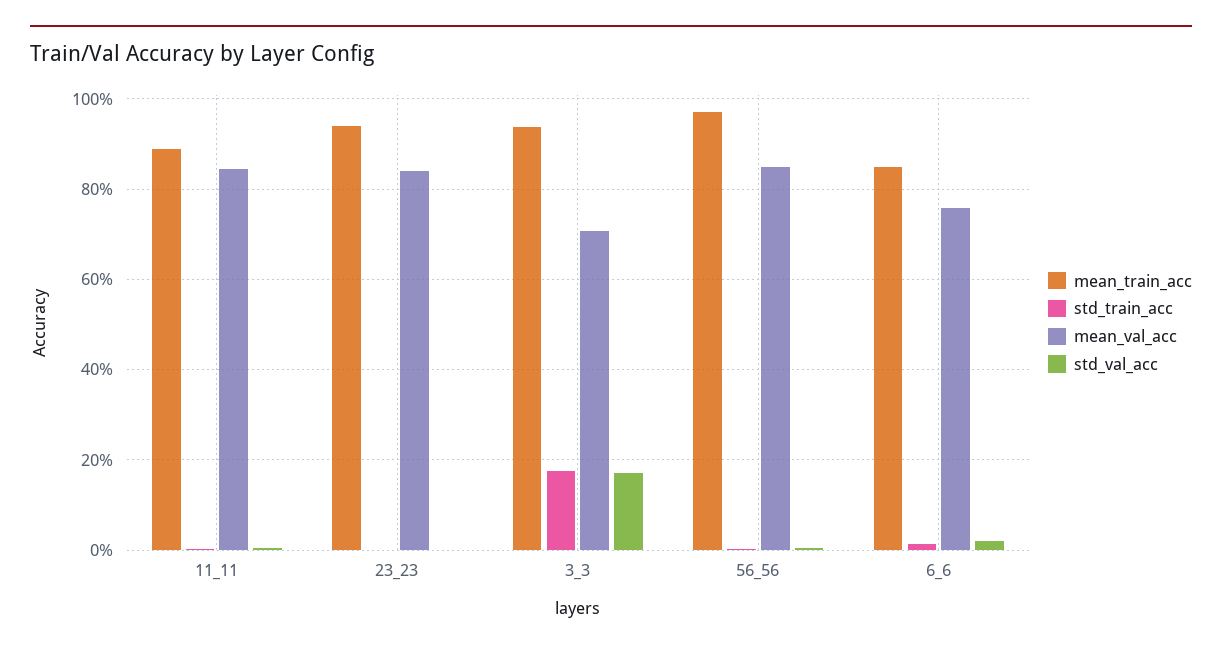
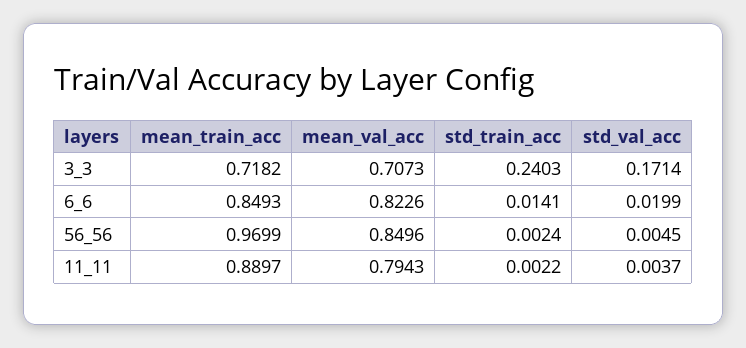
mean_val_acc, 11_11: 0.84 -> 0.7943
mean_train_acc, 23_23: 0.94 -> none
std_train_acc, 23_23: 0 -> none
mean_val_acc, 23_23: 0.84 -> none
std_val_acc, 23_23: 0 -> none
mean_train_acc, 3_3: 0.94 -> 0.7182
std_train_acc, 3_3: 0.18 -> 0.2403
mean_val_acc, 6_6: 0.76 -> 0.8226

